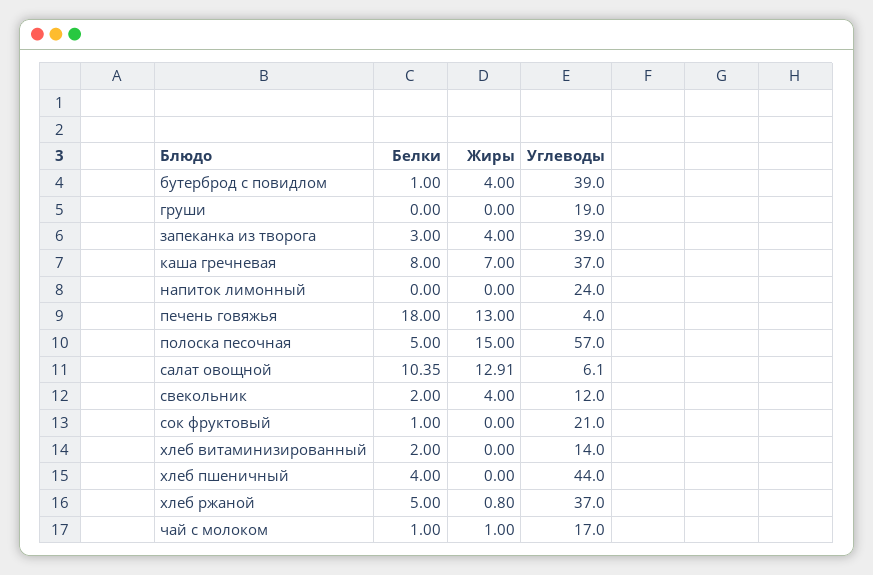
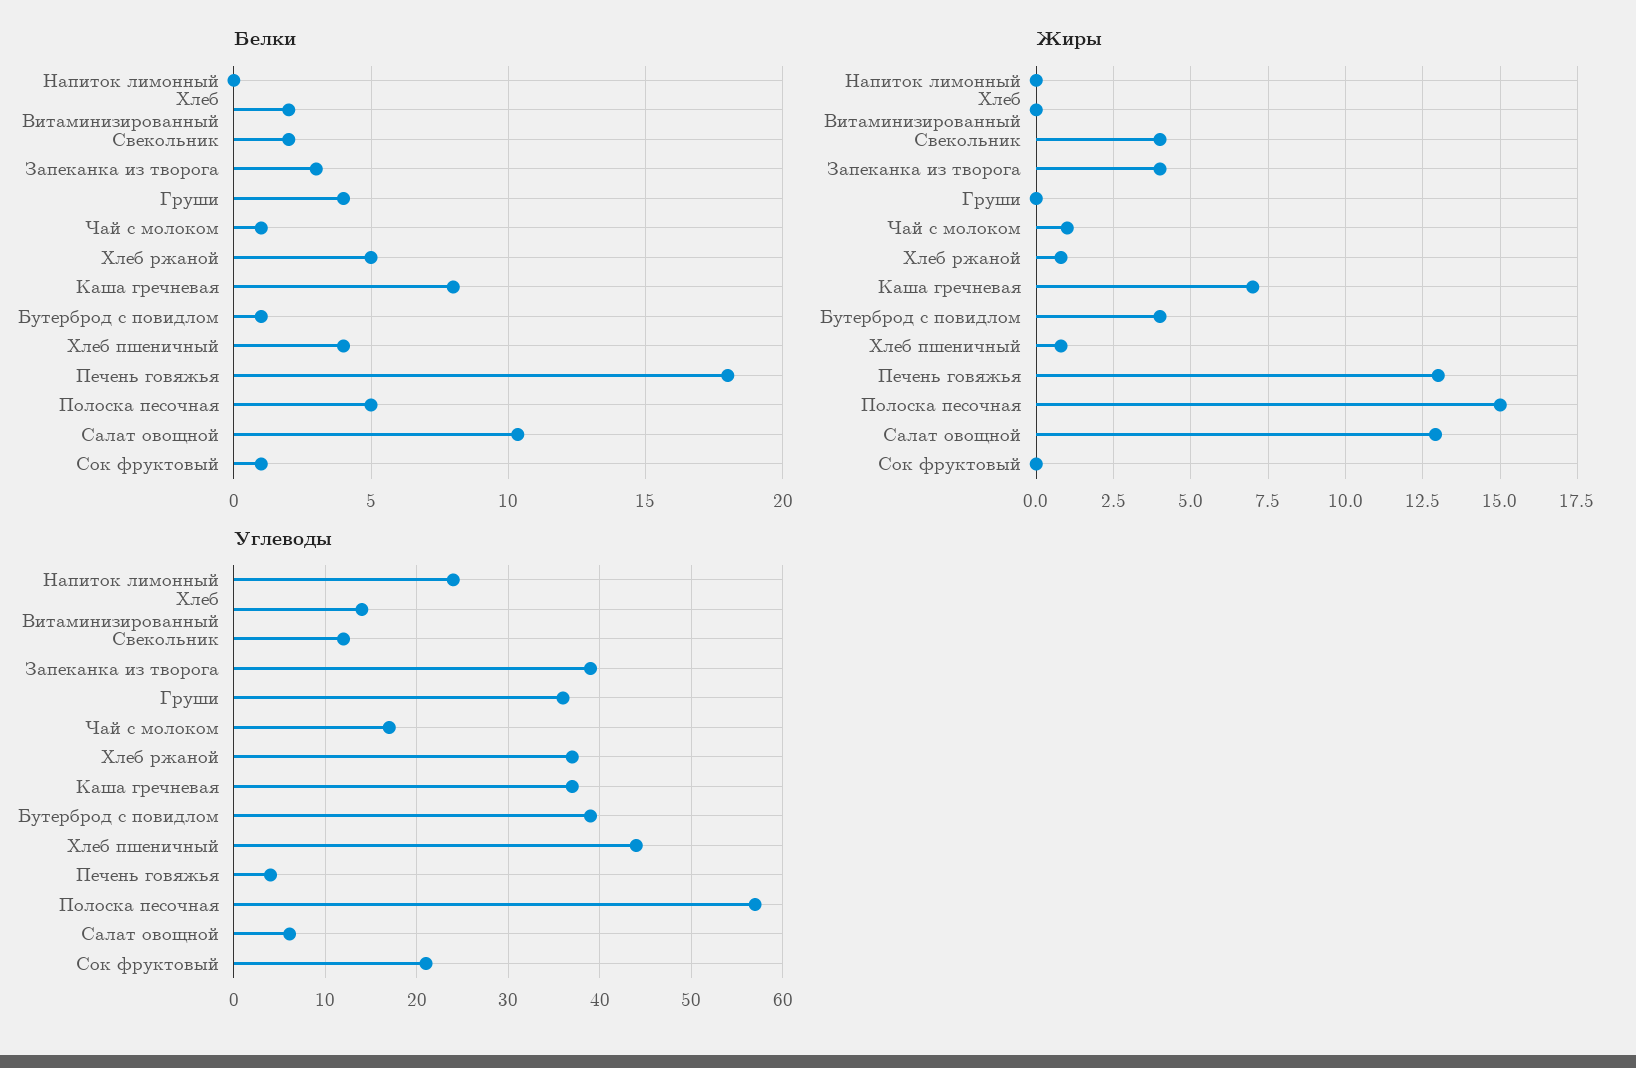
Белки, груши: 0 -> 4
Углеводы, груши: 19 -> 36
Жиры, хлеб пшеничный: 0 -> 0.75

